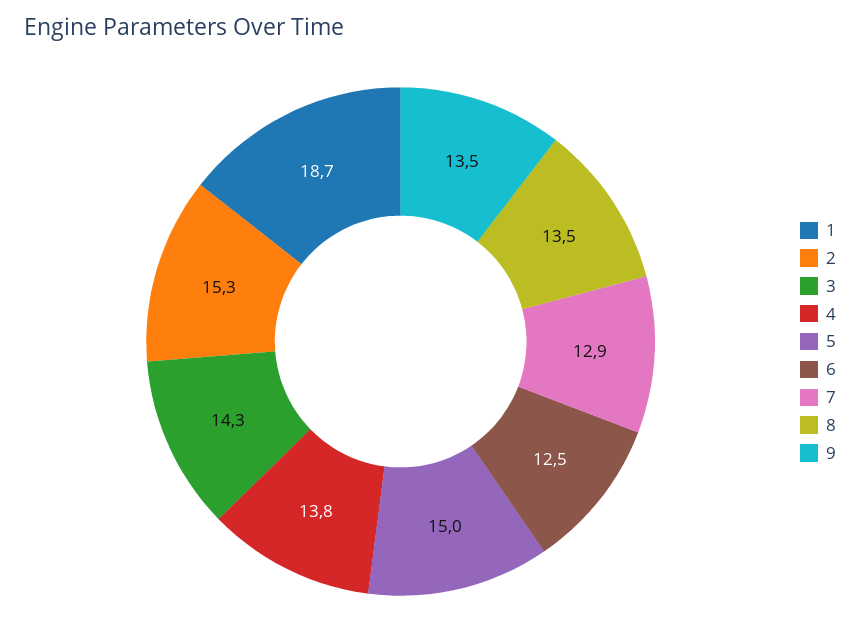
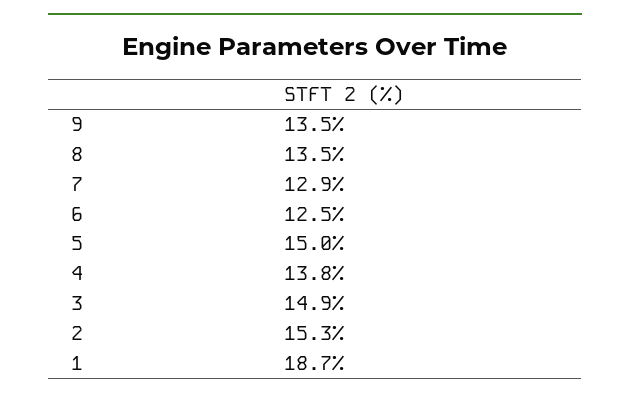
3: 14.3 -> 14.9

